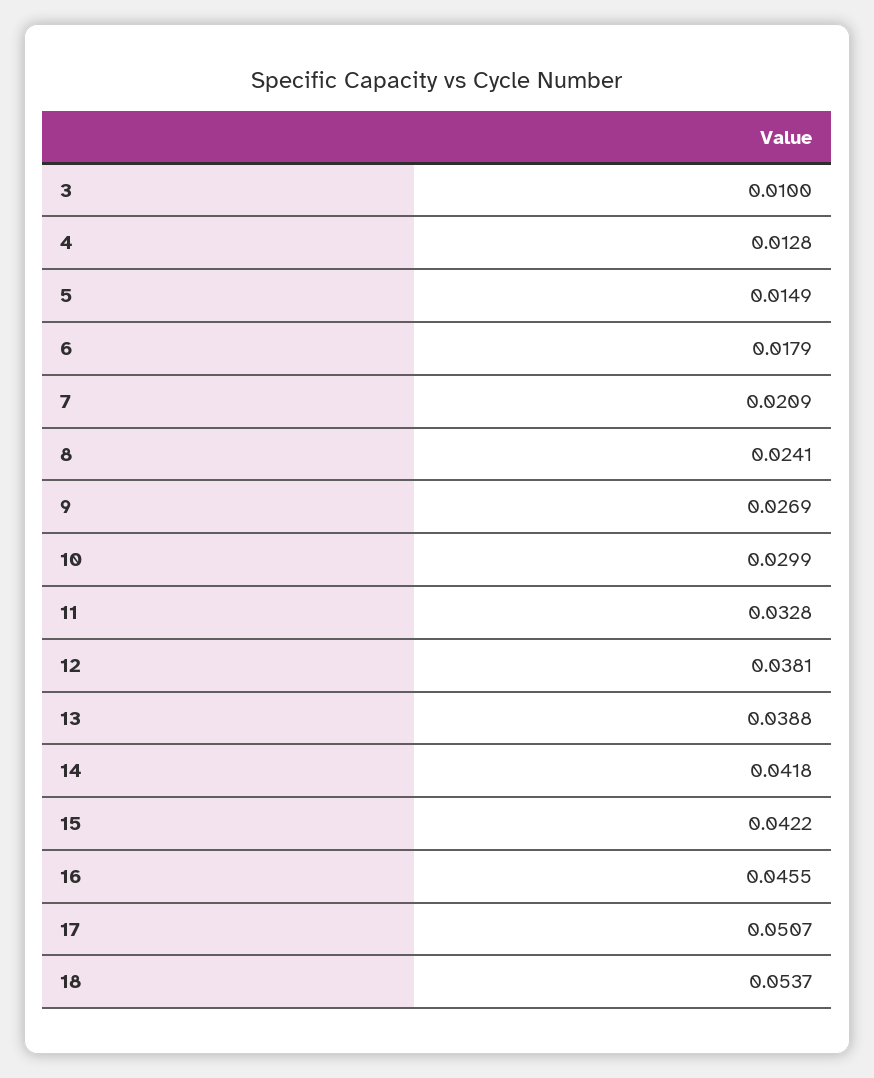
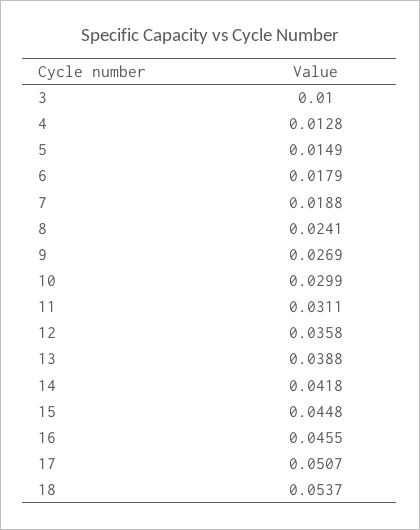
7: 0.0209 -> 0.0188
11: 0.0328 -> 0.0311
12: 0.0381 -> 0.0358
15: 0.0422 -> 0.0448

